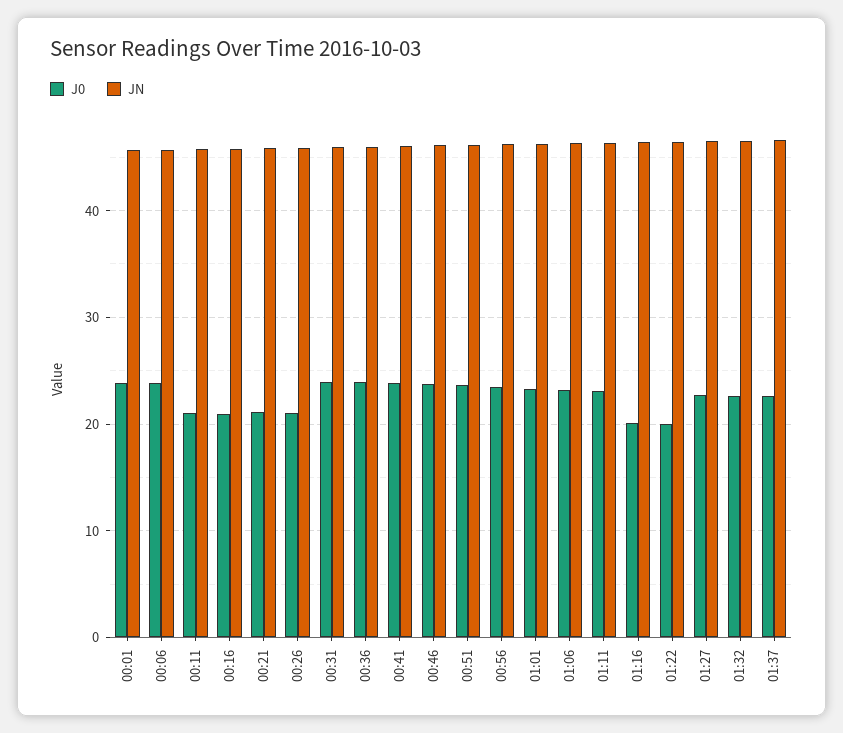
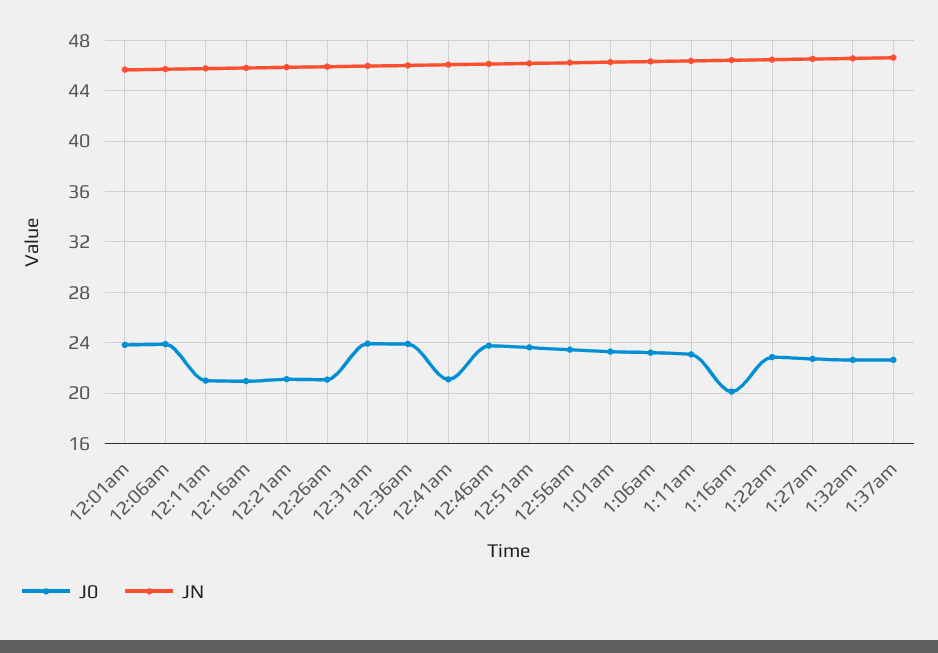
J0, 00:41: 24 -> 21
J0, 01:22: 20 -> 23

